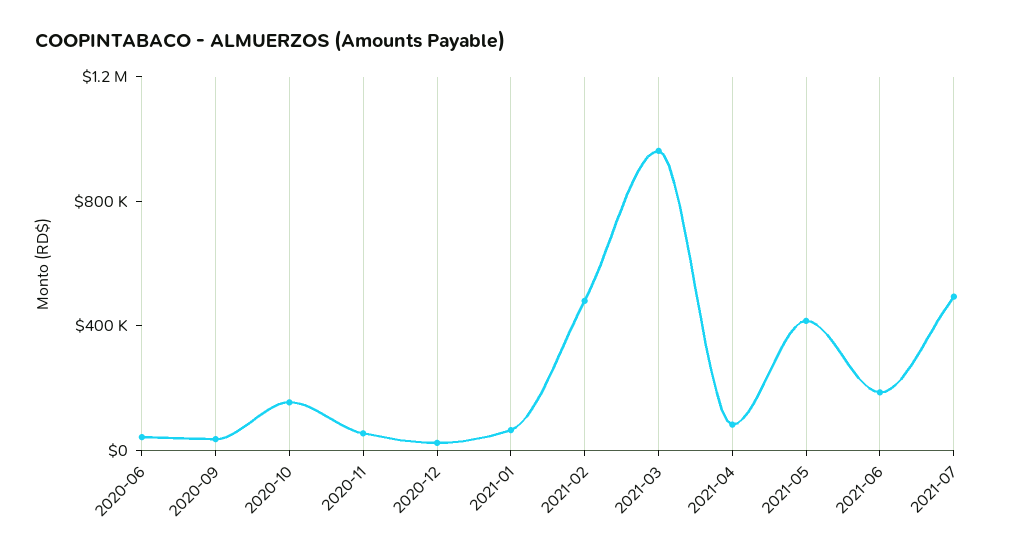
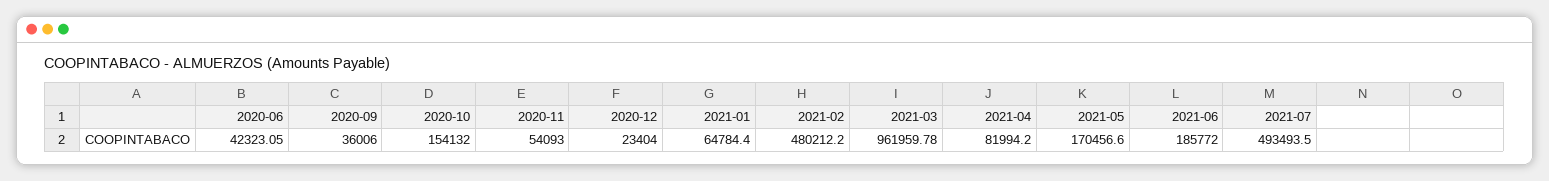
2021-05: 400000 -> 170456.6

